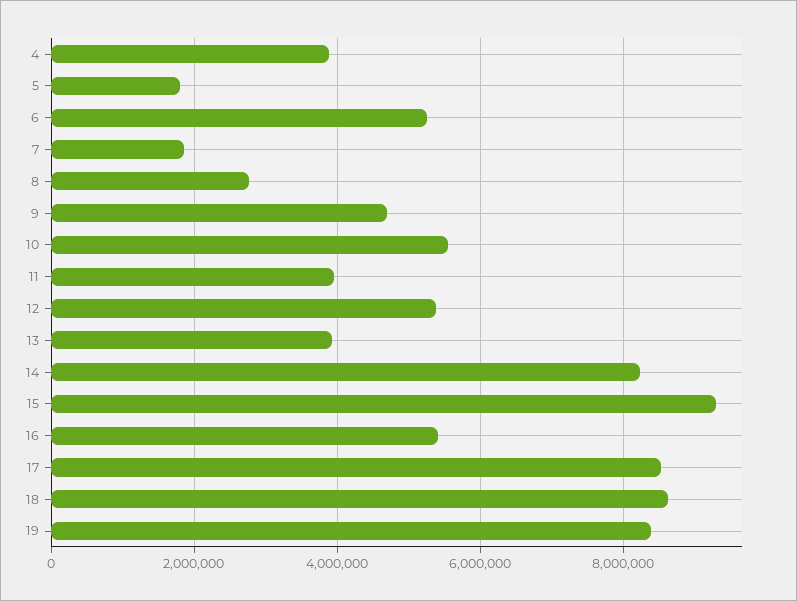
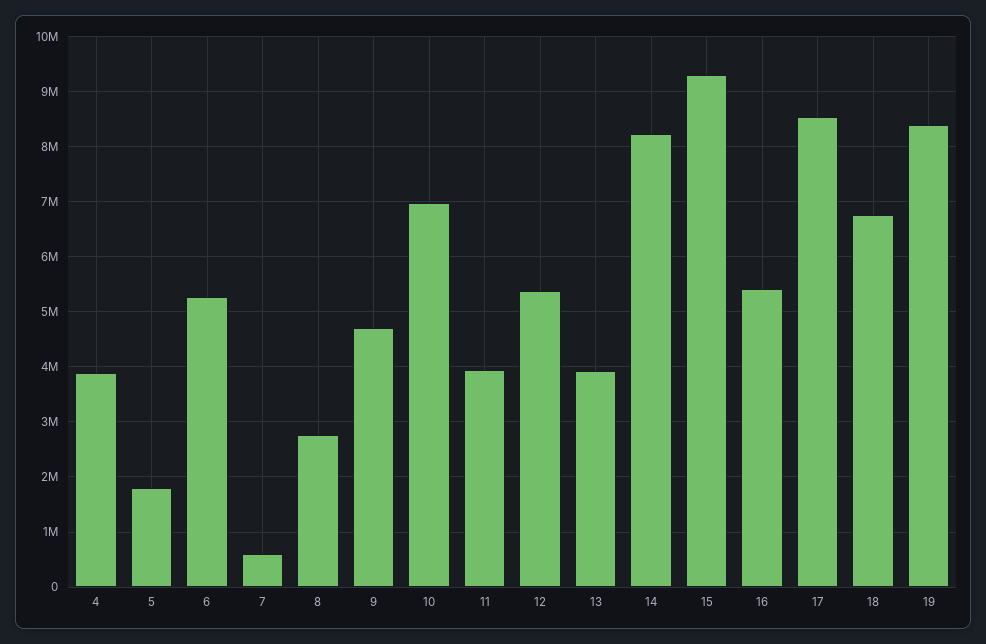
7: 1800000 -> 600000
10: 5600000 -> 7000000
18: 8600000 -> 6800000

